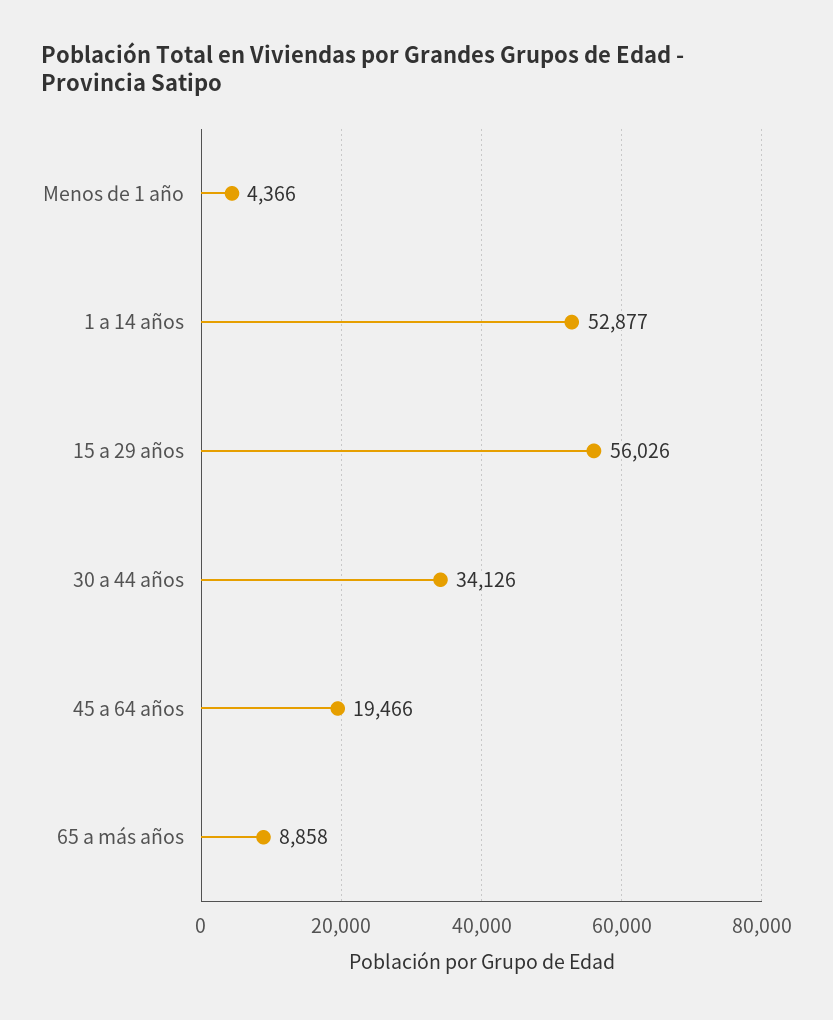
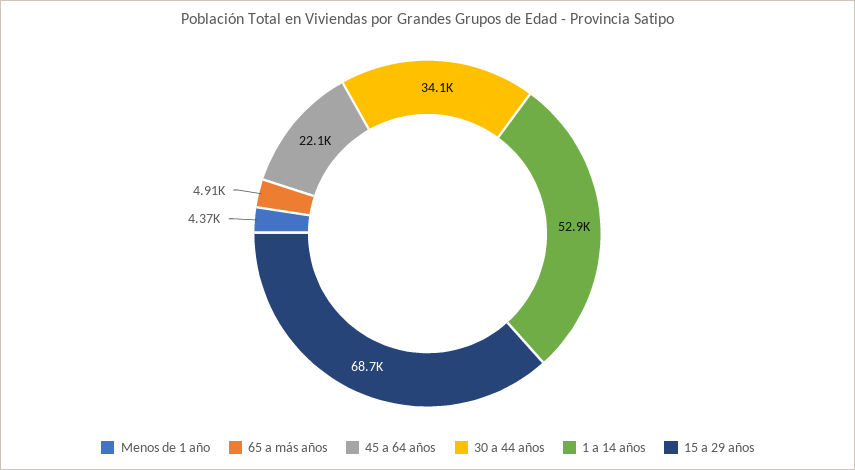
15 a 29 años: 56026 -> 68700
45 a 64 años: 19466 -> 22100
65 a más años: 8858 -> 4910

